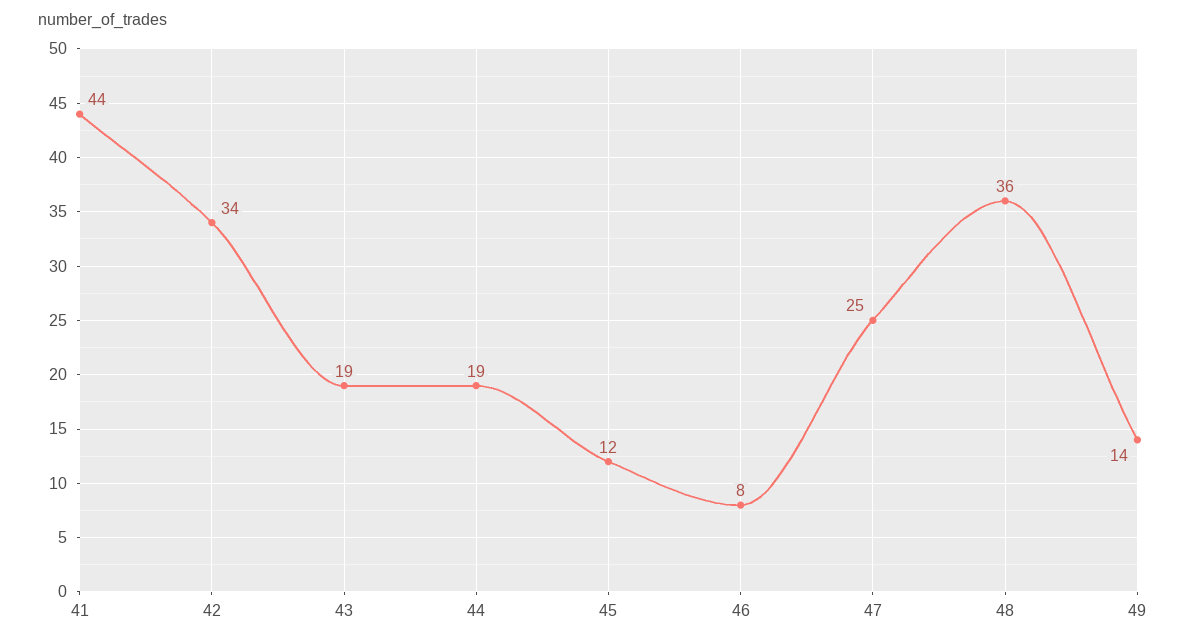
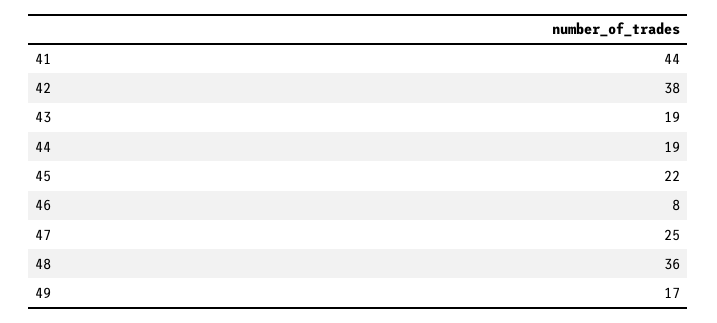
42: 34 -> 38
45: 12 -> 22
49: 14 -> 17

